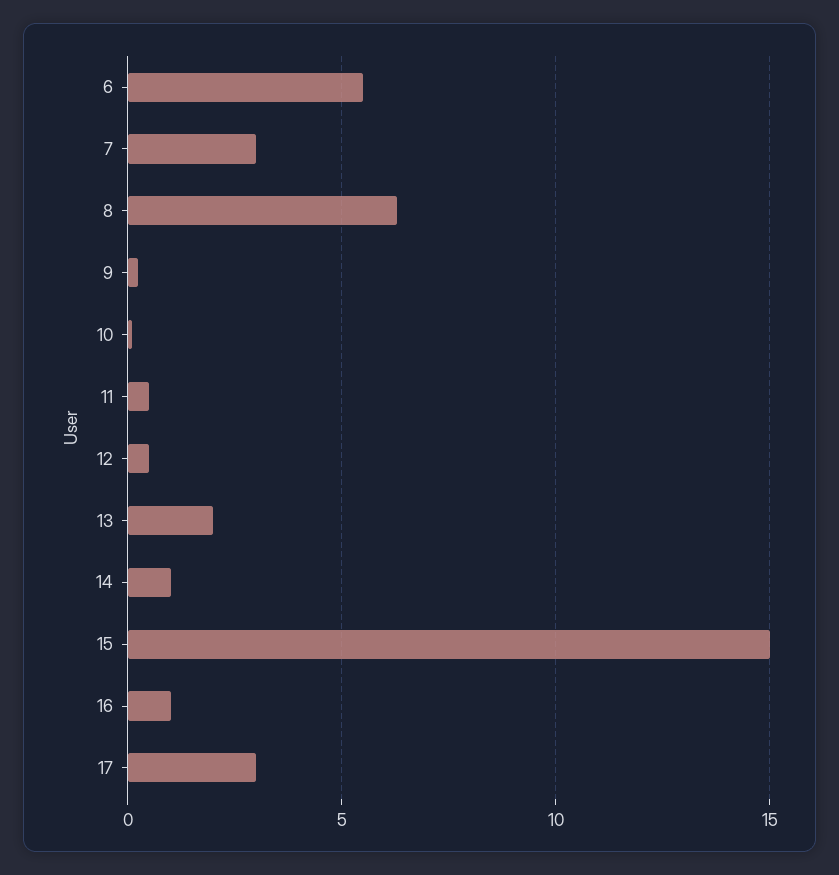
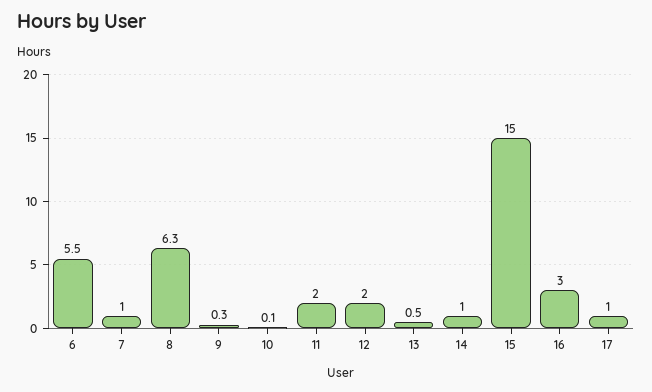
7: 3 -> 1
11: 0.5 -> 2
12: 0.5 -> 2
13: 2 -> 0.5
16: 1 -> 3
17: 3 -> 1

